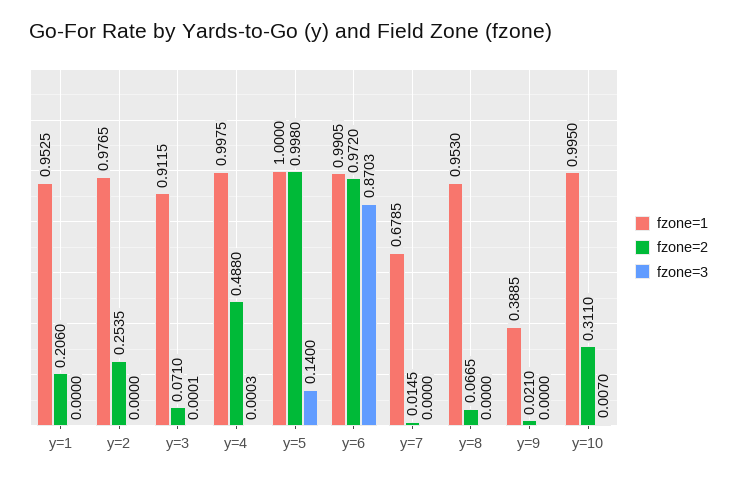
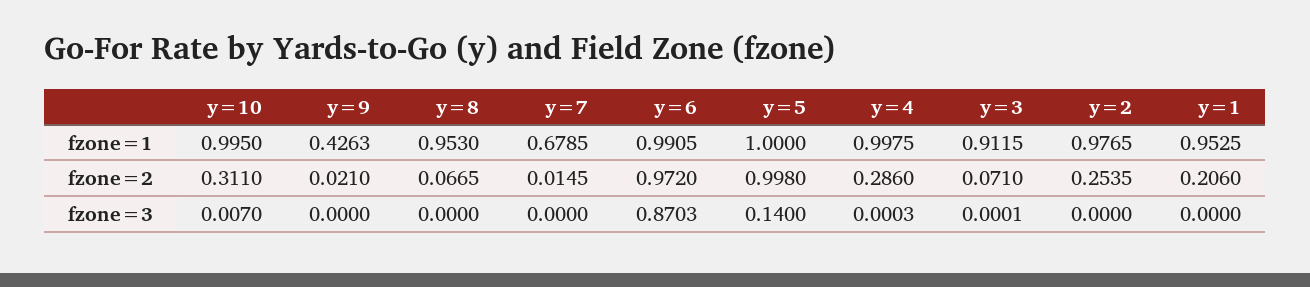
fzone=2, y=4: 0.488 -> 0.286
fzone=1, y=9: 0.3885 -> 0.4263

